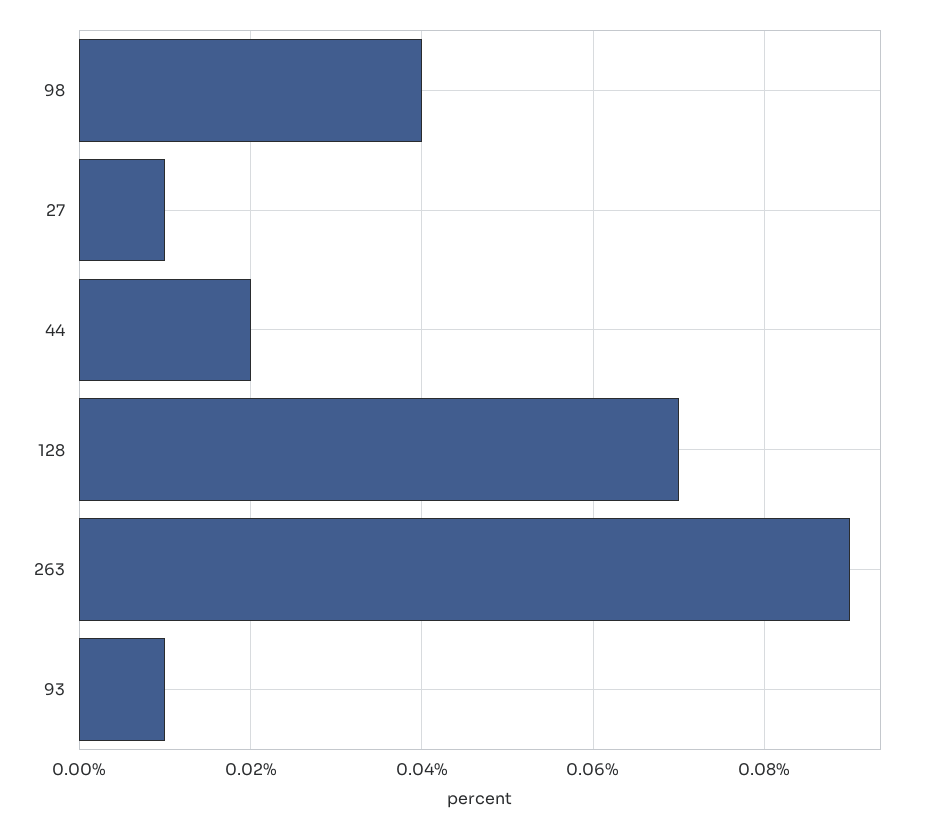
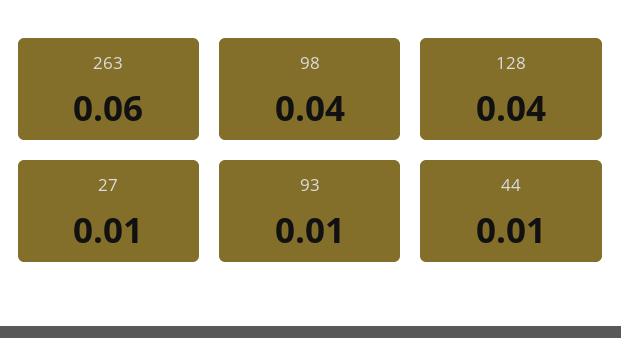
44: 0.02 -> 0.01
128: 0.07 -> 0.04
263: 0.09 -> 0.06

